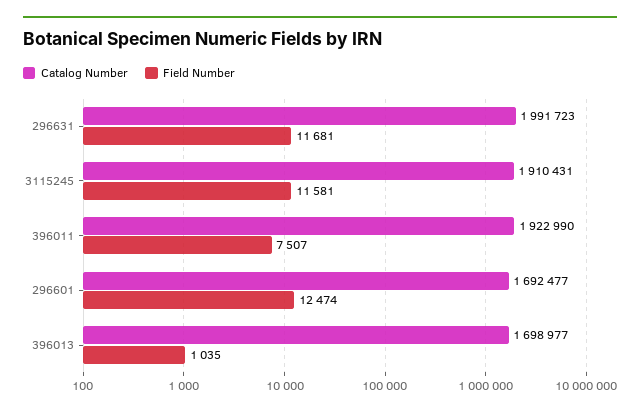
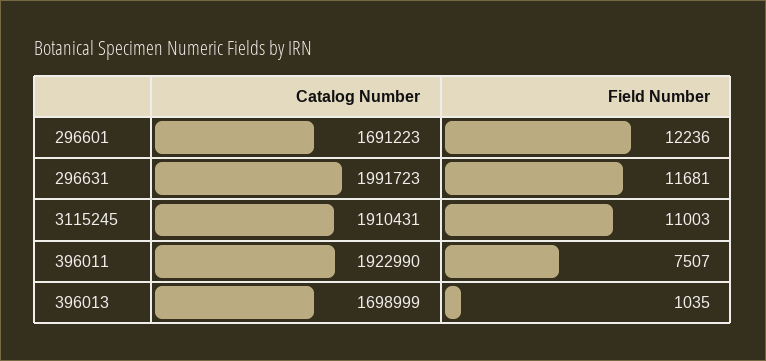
Field Number, 3115245: 11581 -> 11003
Catalog Number, 296601: 1692477 -> 1691223
Field Number, 296601: 12474 -> 12236
Catalog Number, 396013: 1698977 -> 1698999

